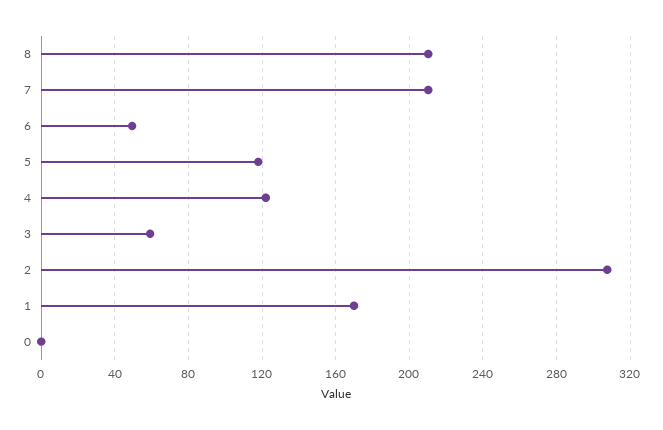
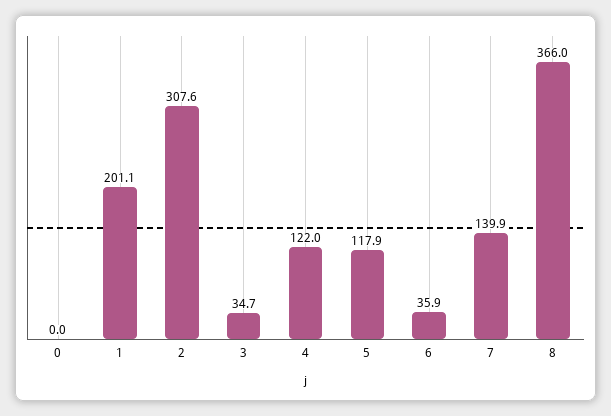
8: 210 -> 366
7: 210 -> 139.9
6: 50 -> 35.9
3: 60 -> 34.7
1: 170 -> 201.1

